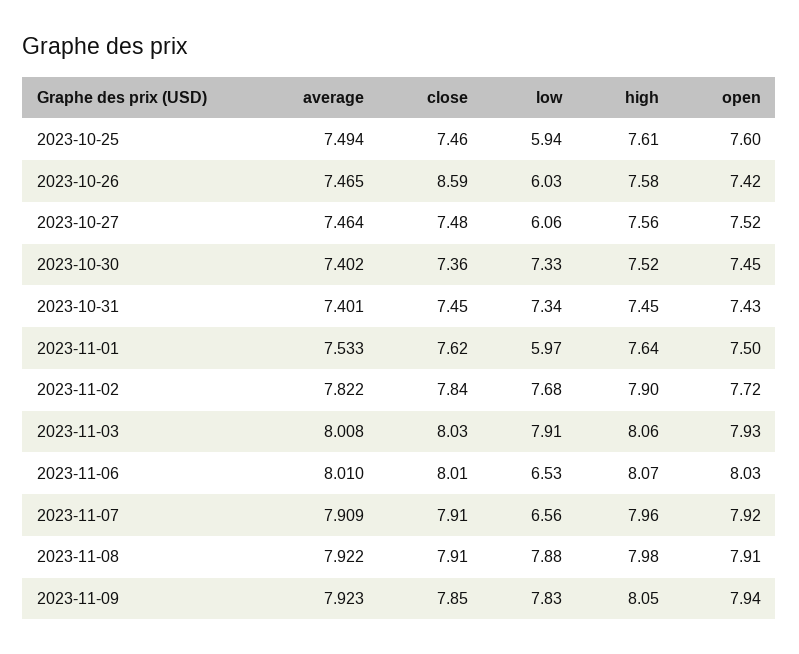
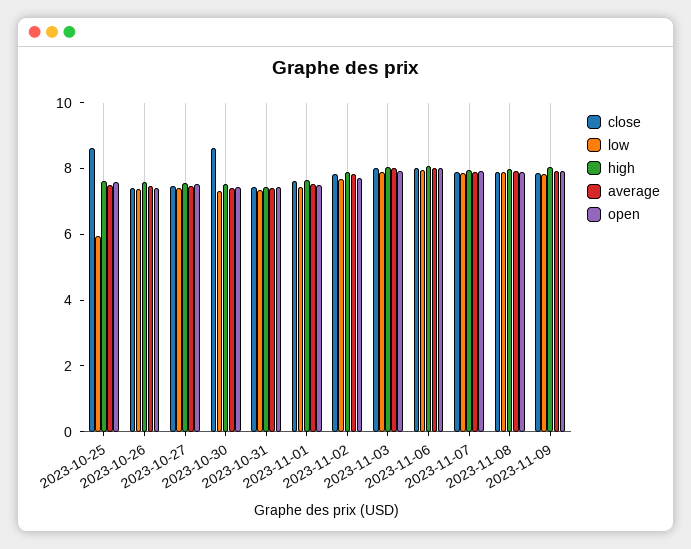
close, 2023-10-25: 7.46 -> 8.5
close, 2023-10-26: 8.59 -> 7.5
low, 2023-10-26: 6.03 -> 7.5
low, 2023-10-27: 6.06 -> 7.5
close, 2023-10-30: 7.36 -> 8.5
low, 2023-11-01: 5.97 -> 7.5
low, 2023-11-06: 6.53 -> 8
low, 2023-11-07: 6.56 -> 8

